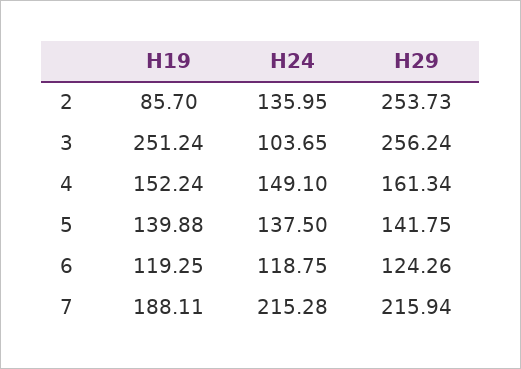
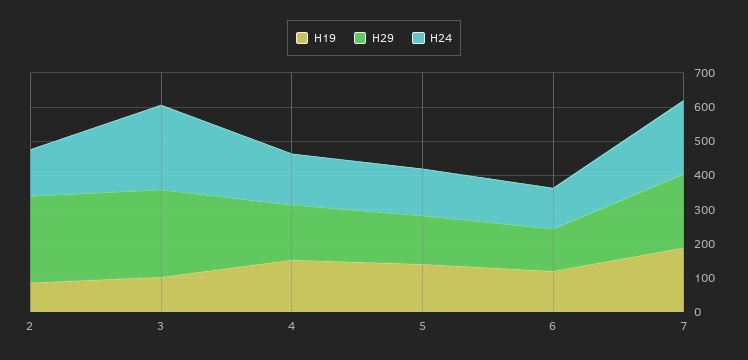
H19, 3: 251.24 -> 100
H24, 3: 103.65 -> 250

